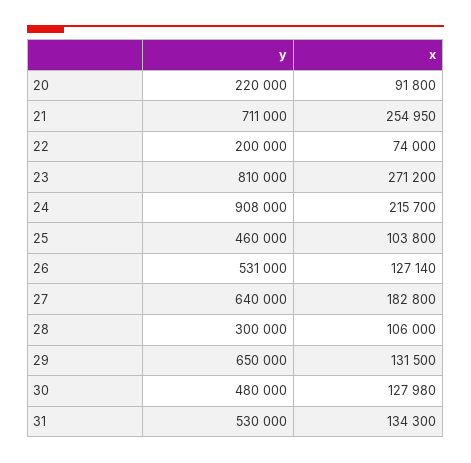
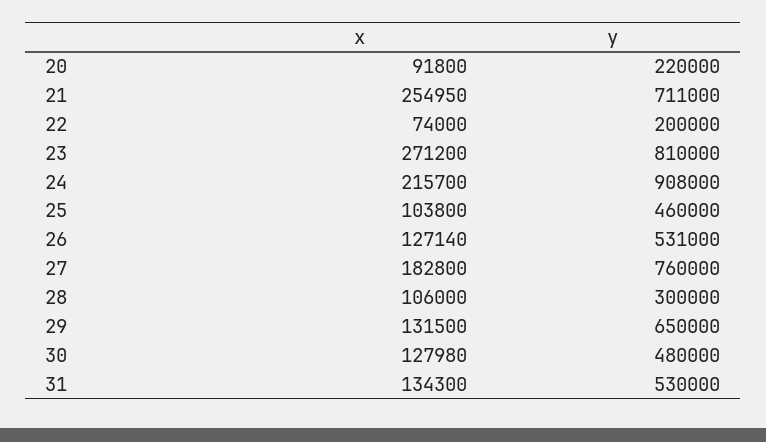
y, 27: 640000 -> 760000

